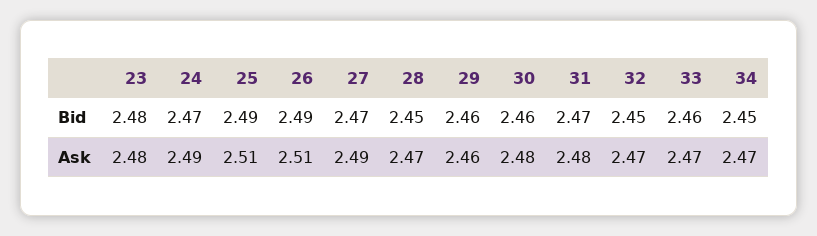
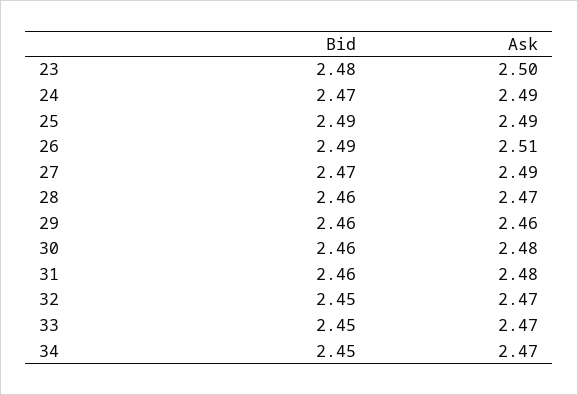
28, Bid: 2.45 -> 2.46
31, Bid: 2.47 -> 2.46
33, Bid: 2.46 -> 2.45
23, Ask: 2.48 -> 2.5
25, Ask: 2.51 -> 2.49

